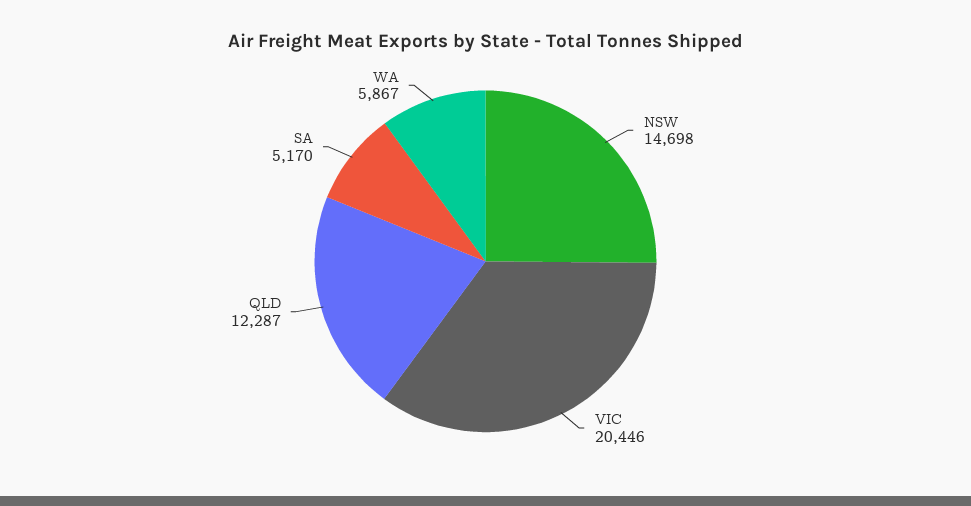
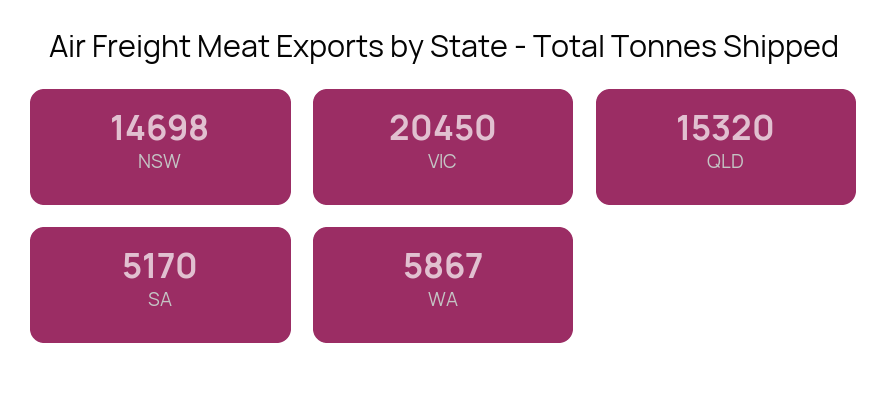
VIC: 20446 -> 20450
QLD: 12287 -> 15320

